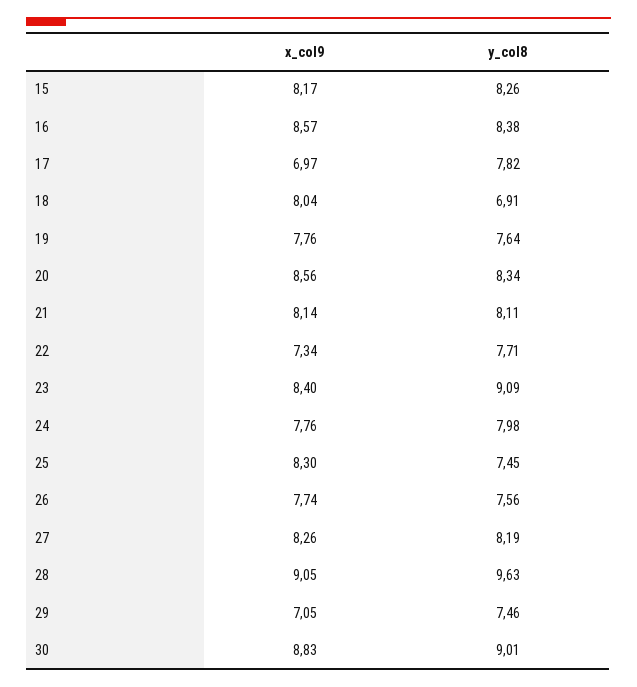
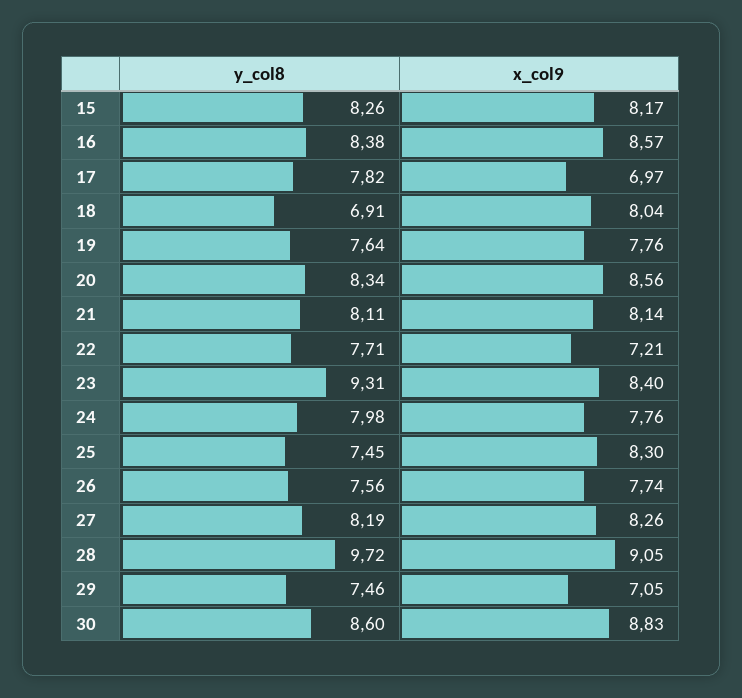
x_col9, 22: 7.34 -> 7.21
y_col8, 23: 9.09 -> 9.31
y_col8, 28: 9.63 -> 9.72
y_col8, 30: 9.01 -> 8.6

